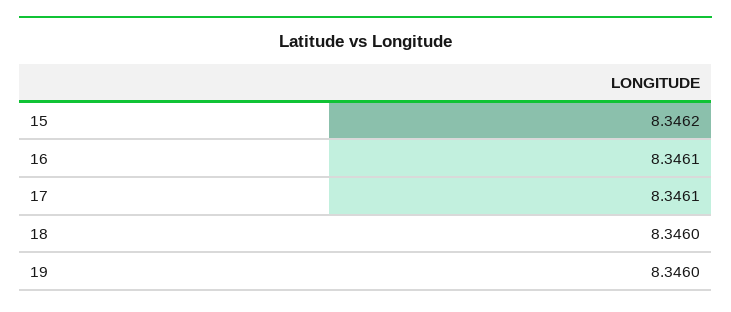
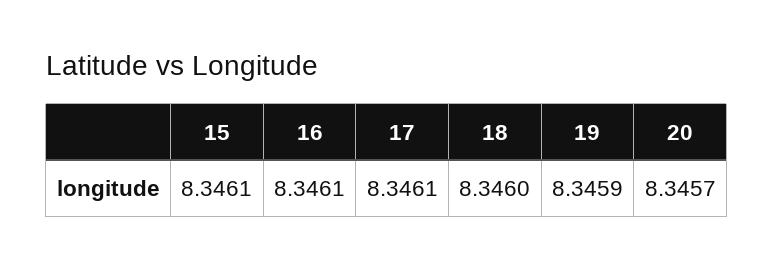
15: 8.3462 -> 8.3461
19: 8.346 -> 8.3459
20: none -> 8.3457

